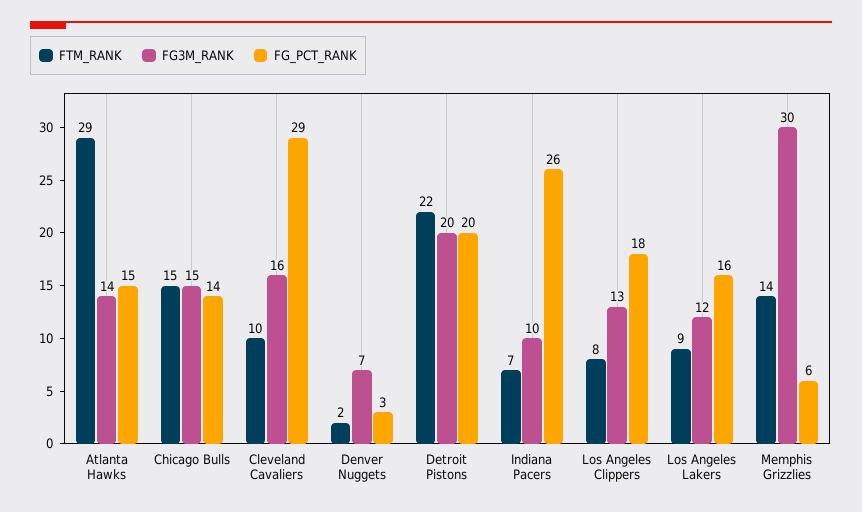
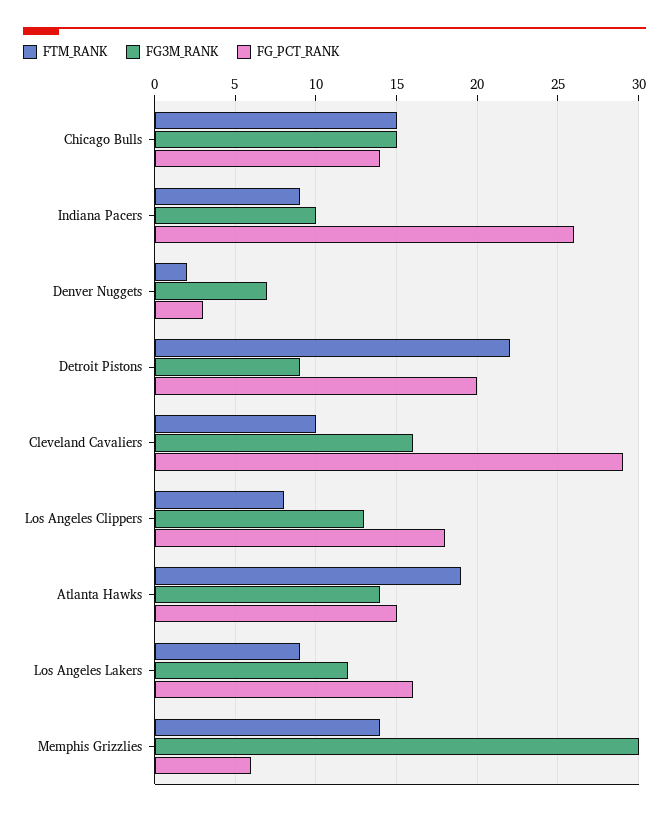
FTM_RANK, Atlanta Hawks: 29 -> 19
FG3M_RANK, Detroit Pistons: 20 -> 9
FTM_RANK, Indiana Pacers: 7 -> 9

